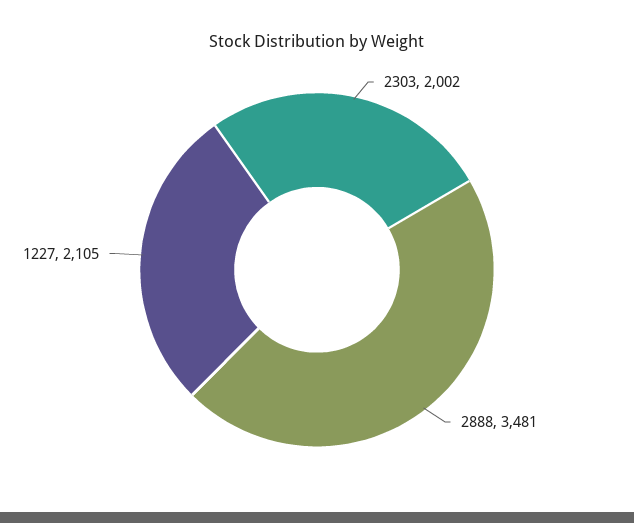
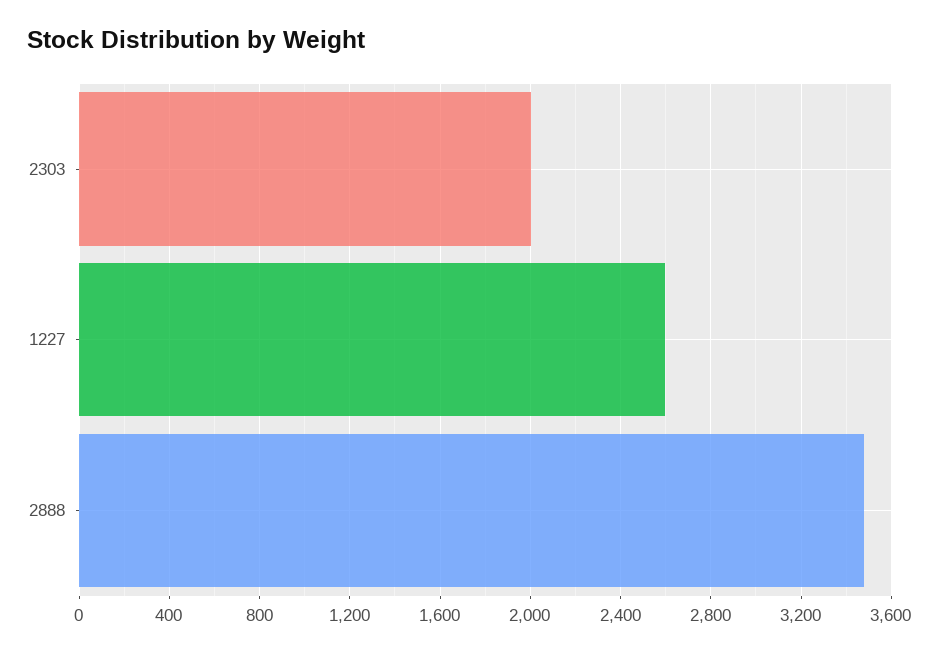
1227: 2105 -> 2600

